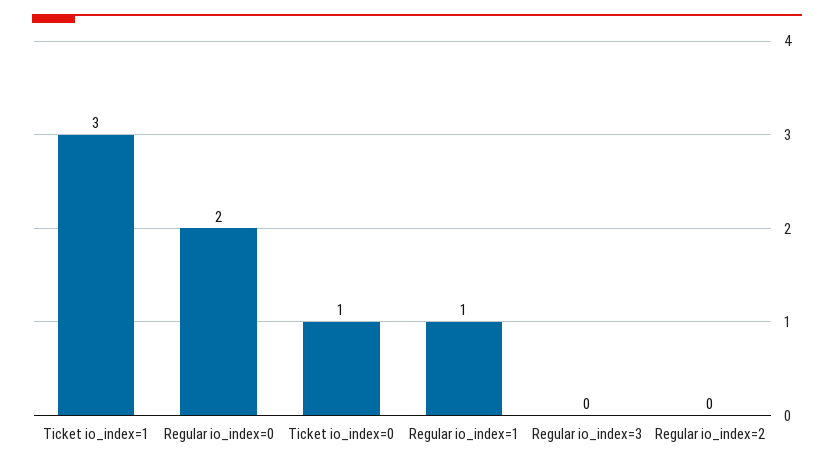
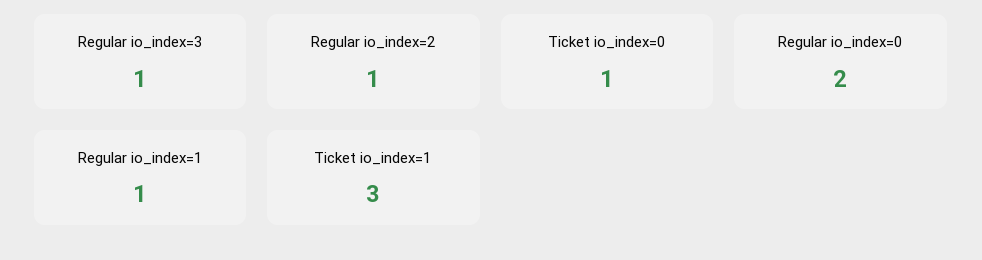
Regular io_index=3: 0 -> 1
Regular io_index=2: 0 -> 1

